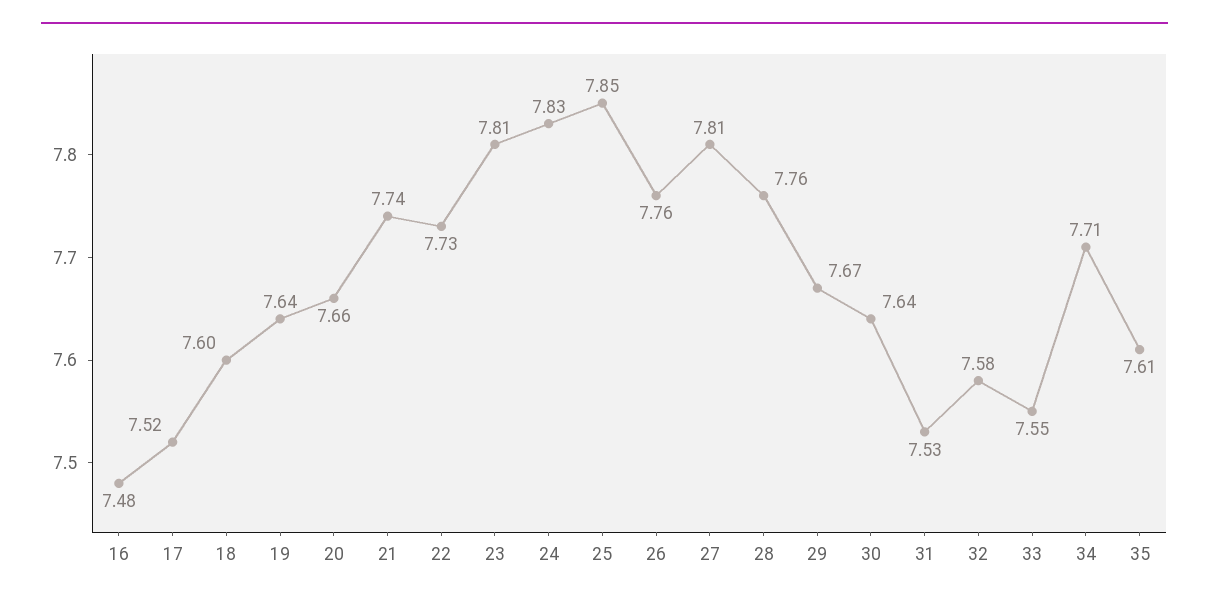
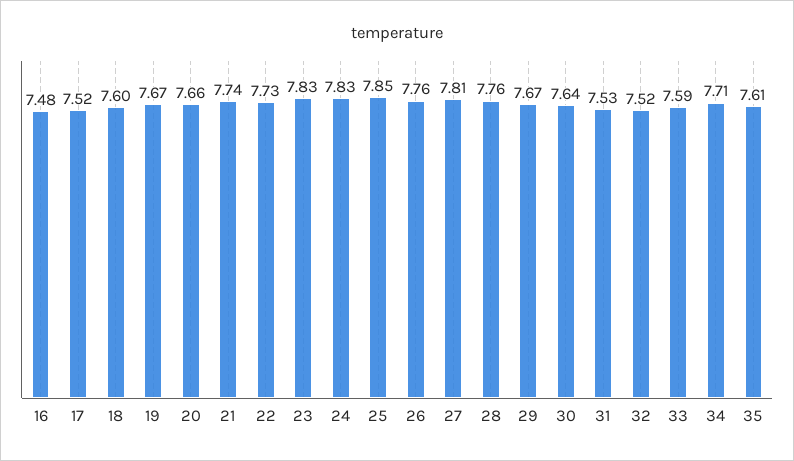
19: 7.64 -> 7.67
23: 7.81 -> 7.83
32: 7.58 -> 7.52
33: 7.55 -> 7.59

